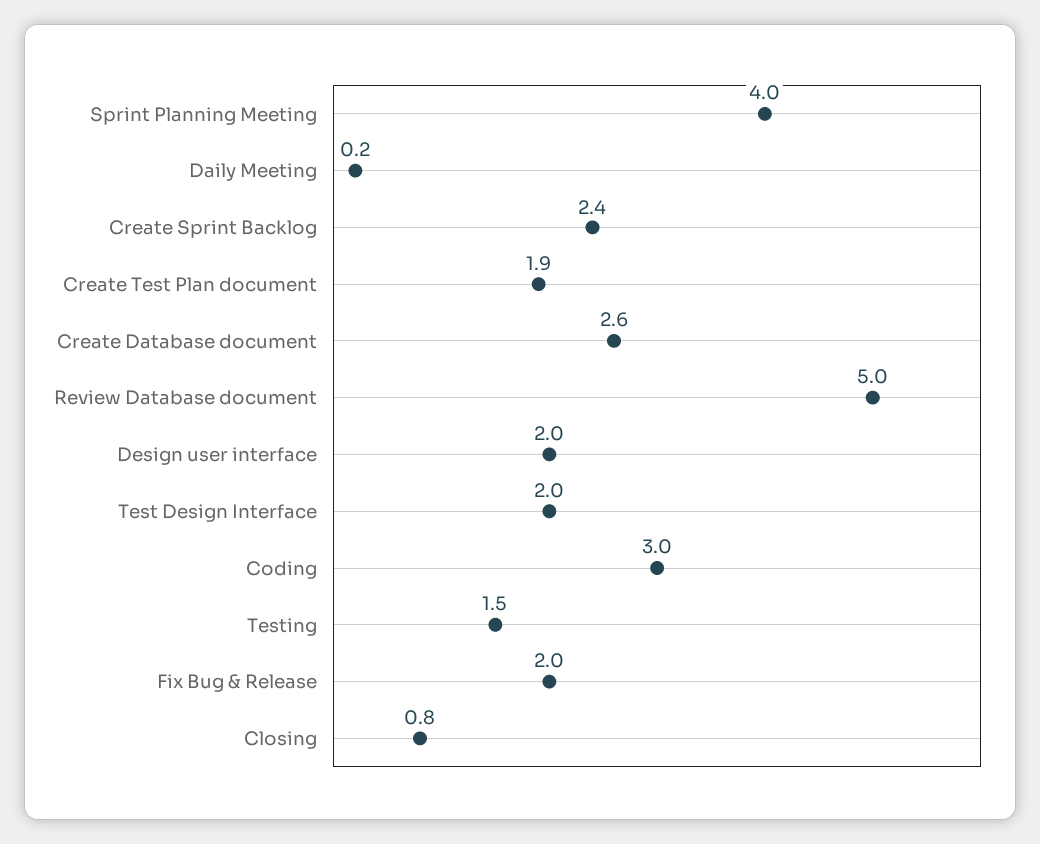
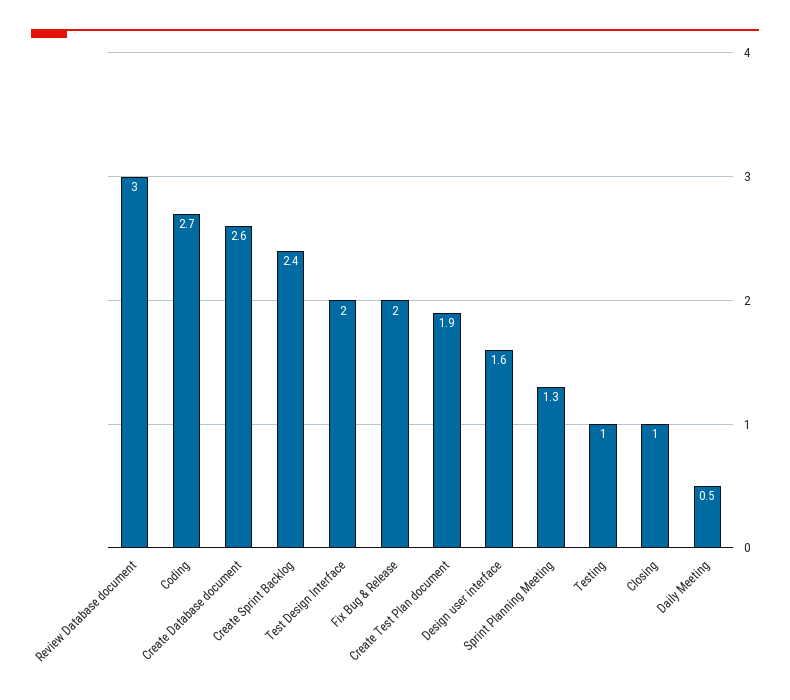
Sprint Planning Meeting: 4 -> 1.3
Daily Meeting: 0.2 -> 0.5
Review Database document: 5 -> 3
Design user interface: 2 -> 1.6
Coding: 3 -> 2.7
Testing: 1.5 -> 1
Closing: 0.8 -> 1

